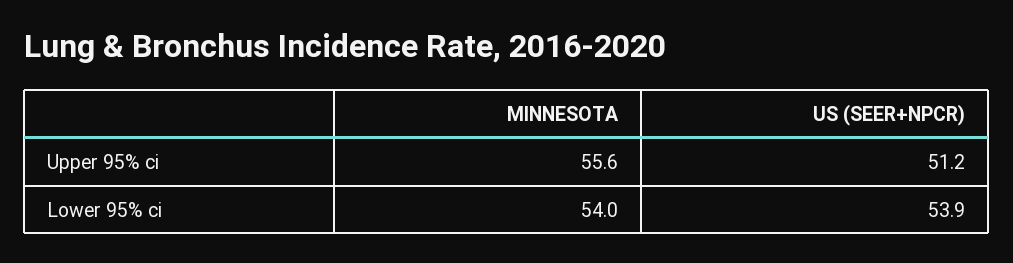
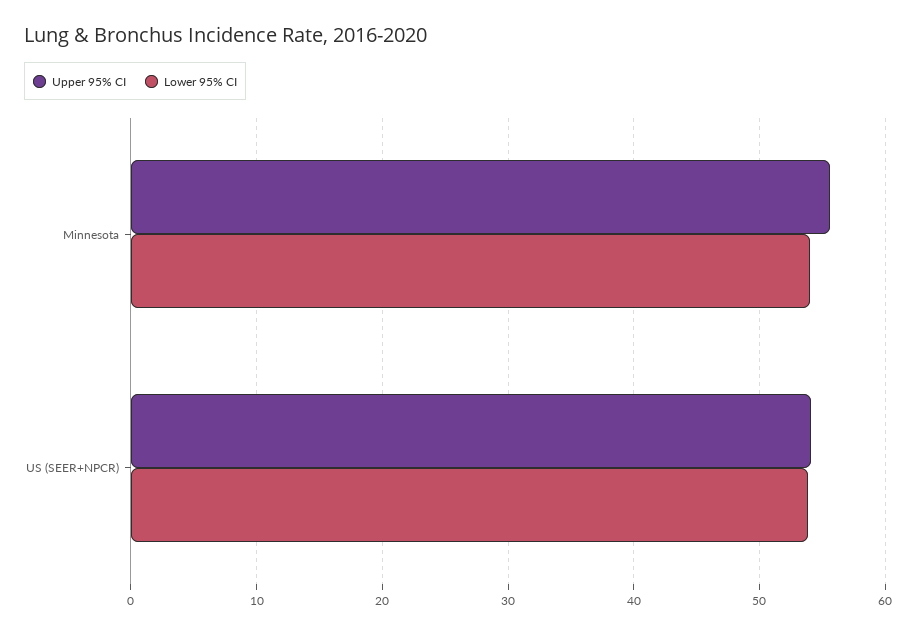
Upper 95% ci, US (SEER+NPCR): 51.2 -> 54

